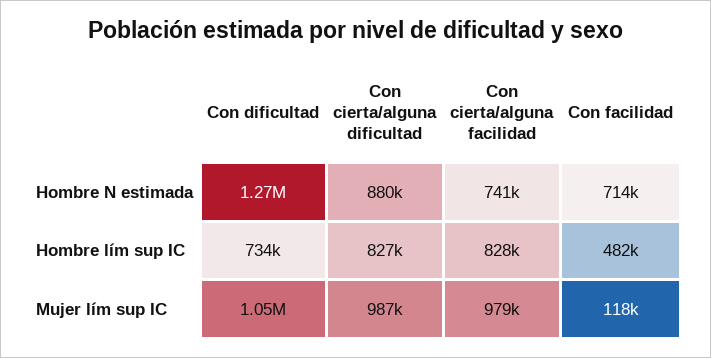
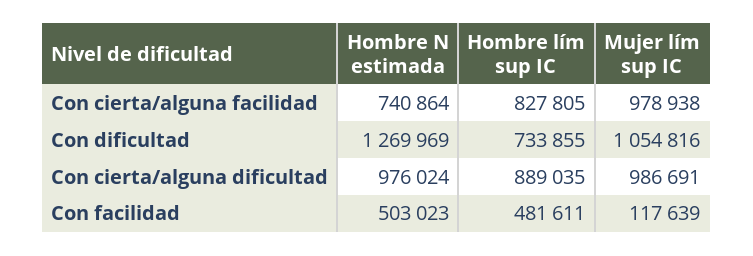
Con cierta/alguna dificultad, Hombre N estimada: 880000 -> 976024
Con facilidad, Hombre N estimada: 714000 -> 503023
Con cierta/alguna dificultad, Hombre lím sup IC: 827000 -> 889035

